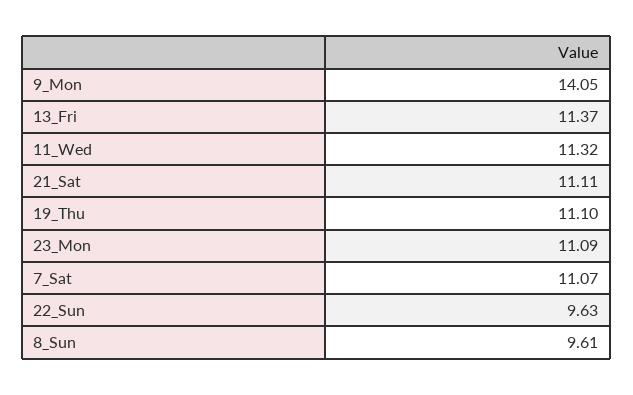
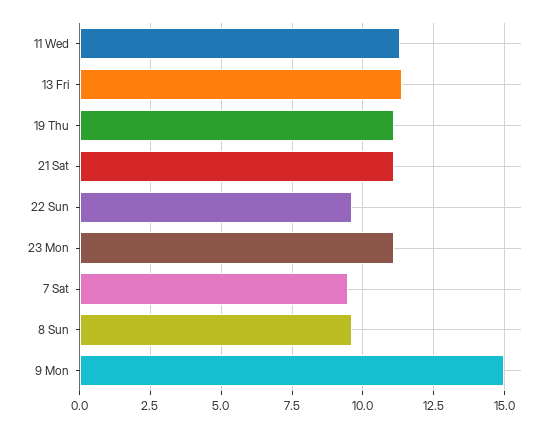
9_Mon: 14.05 -> 15
7_Sat: 11.07 -> 9.5

